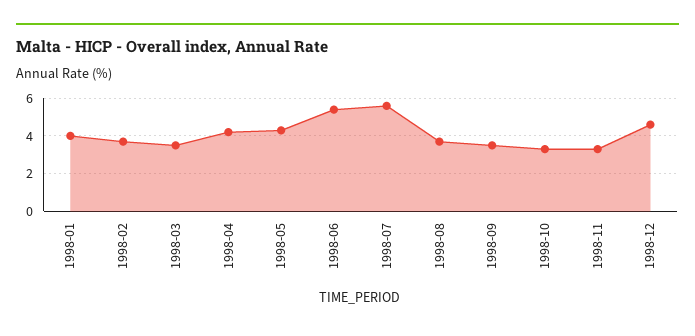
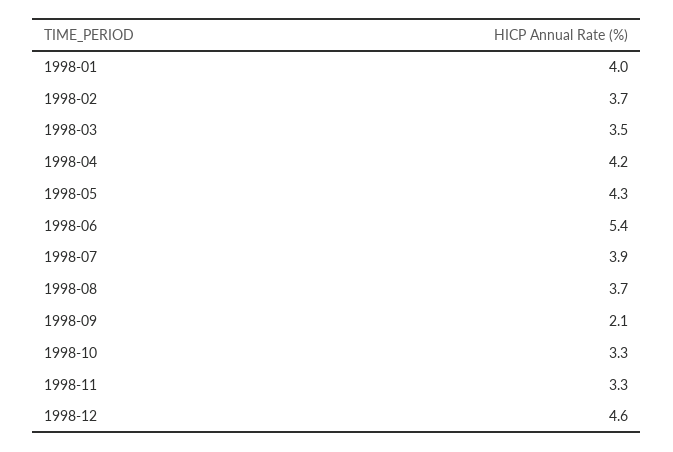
1998-07: 5.5 -> 3.9
1998-09: 3.5 -> 2.1

